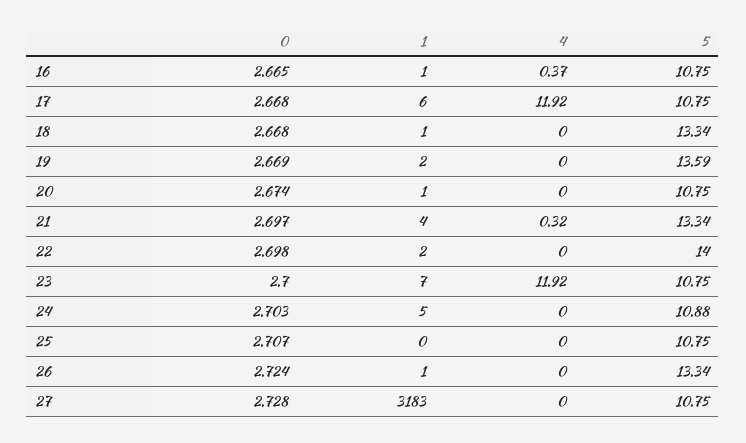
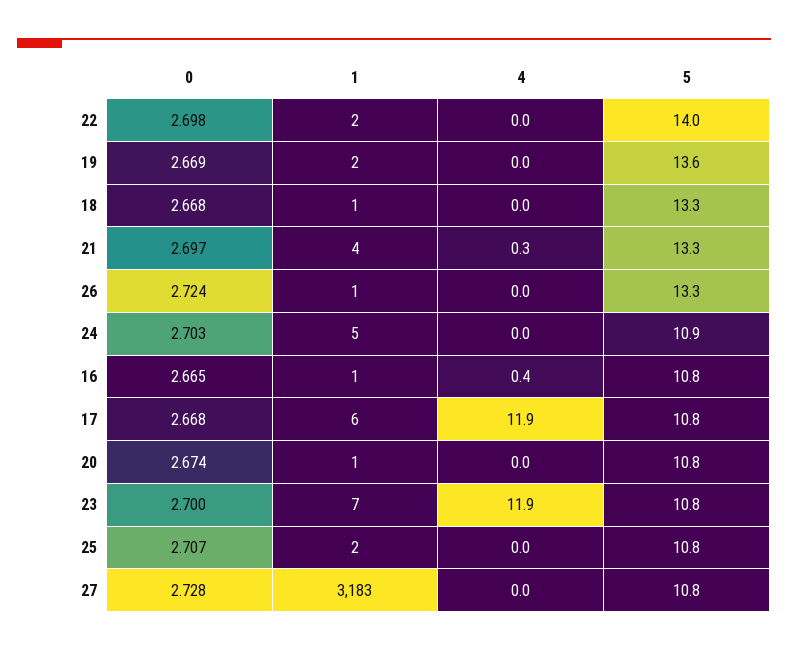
1, 25: 0 -> 2

